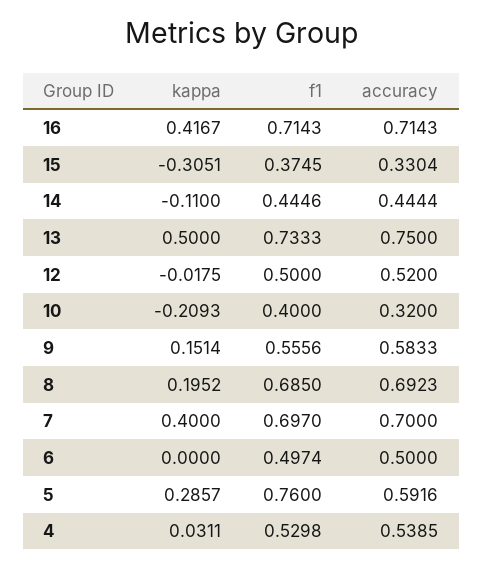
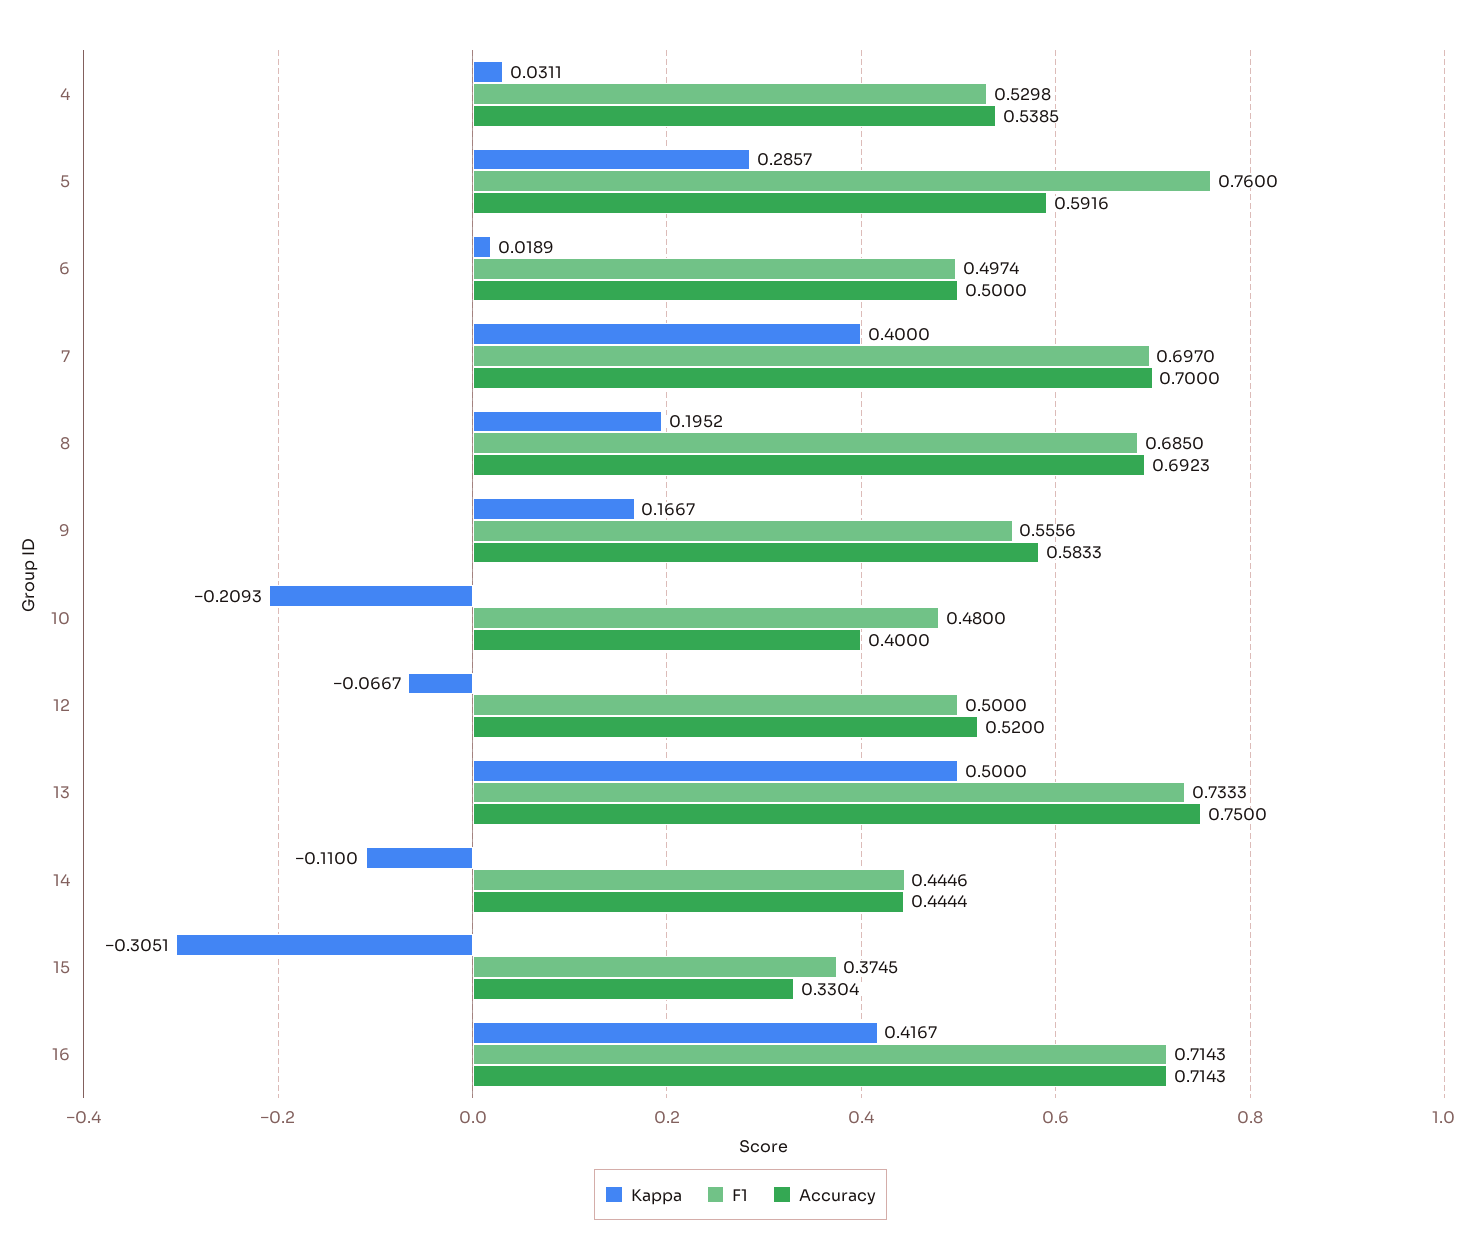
kappa, 12: -0.0175 -> -0.0667
f1, 10: 0.4 -> 0.48
accuracy, 10: 0.32 -> 0.4
kappa, 9: 0.1514 -> 0.1667
kappa, 6: 0 -> 0.0189

